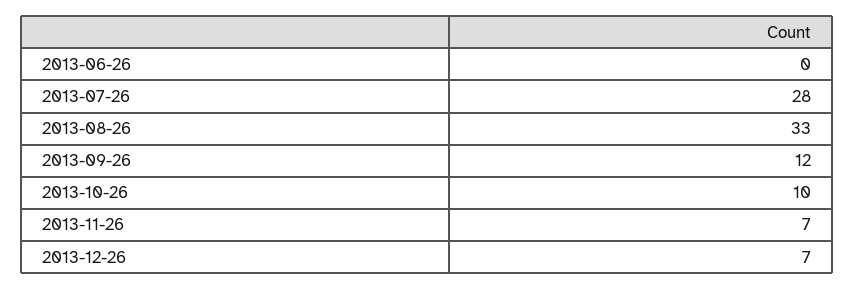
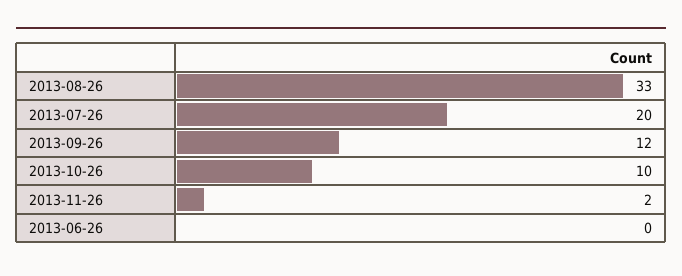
2013-07-26: 28 -> 20
2013-11-26: 7 -> 2
2013-12-26: 7 -> none

